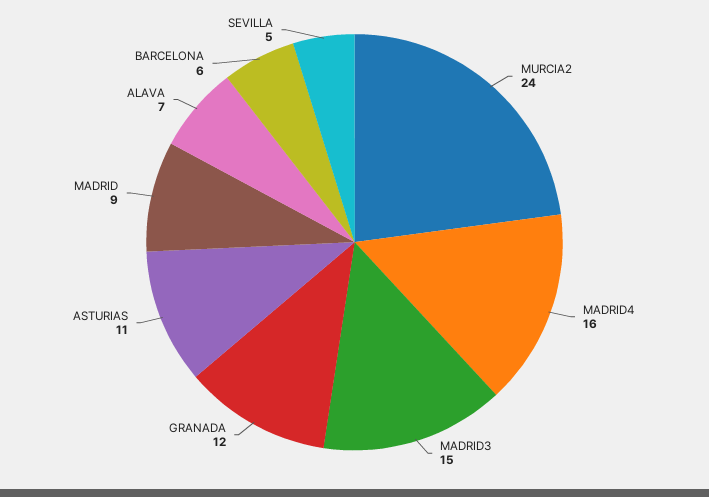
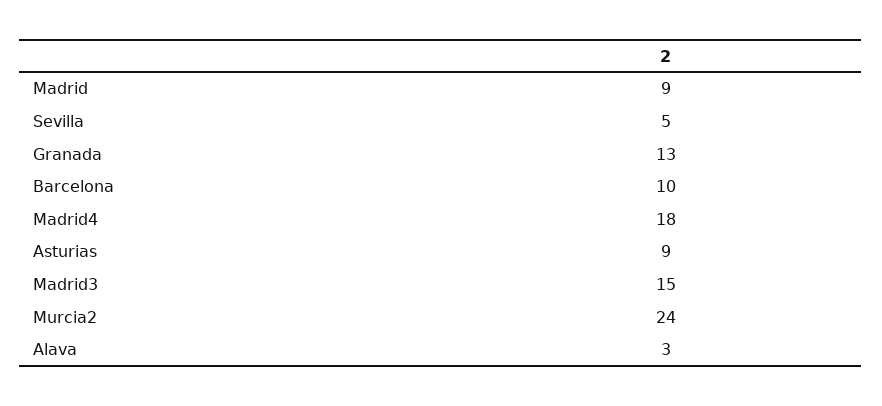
MADRID4: 16 -> 18
GRANADA: 12 -> 13
ASTURIAS: 11 -> 9
ALAVA: 7 -> 3
BARCELONA: 6 -> 10

